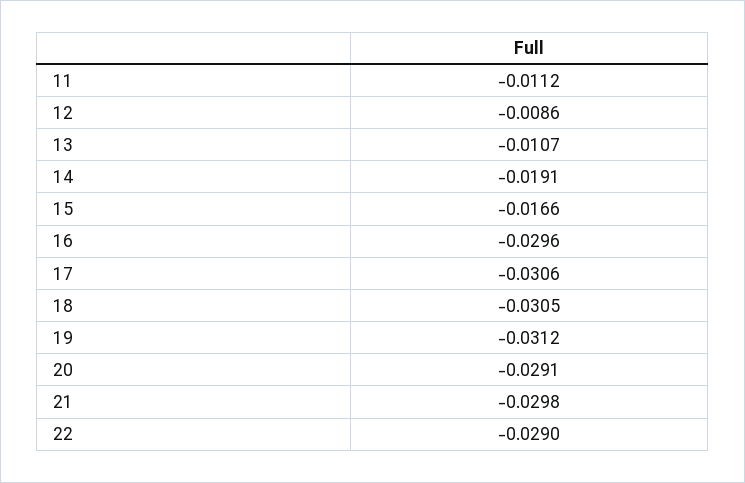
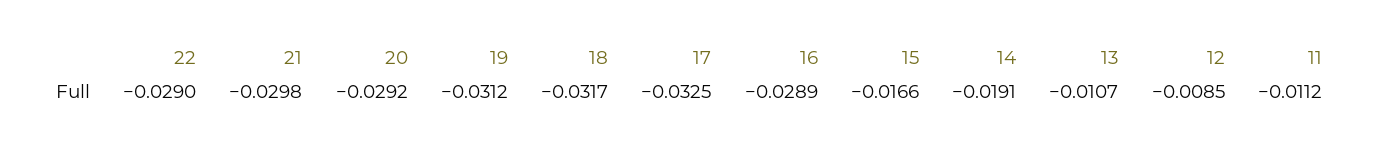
12: -0.0086 -> -0.0085
16: -0.0296 -> -0.0289
17: -0.0306 -> -0.0325
18: -0.0305 -> -0.0317
20: -0.0291 -> -0.0292

